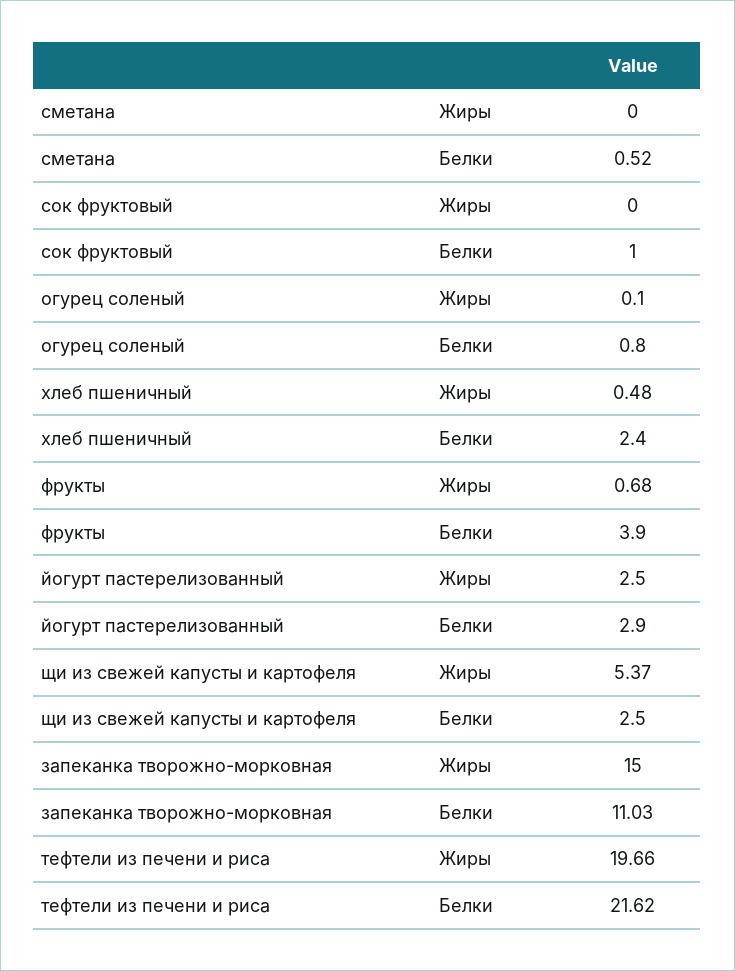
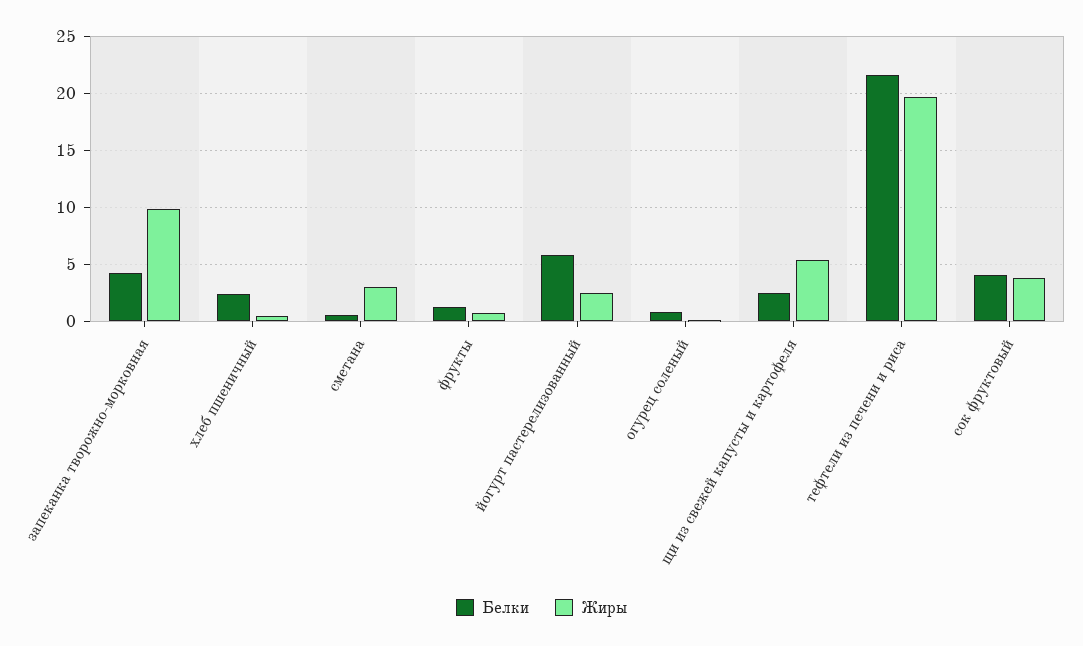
Жиры, сметана: 0 -> 3
Жиры, сок фруктовый: 0 -> 4
Белки, сок фруктовый: 1 -> 4
Белки, фрукты: 3.9 -> 1
Белки, йогурт пастерелизованный: 2.9 -> 6
Жиры, запеканка творожно-морковная: 15 -> 10
Белки, запеканка творожно-морковная: 11.03 -> 4

